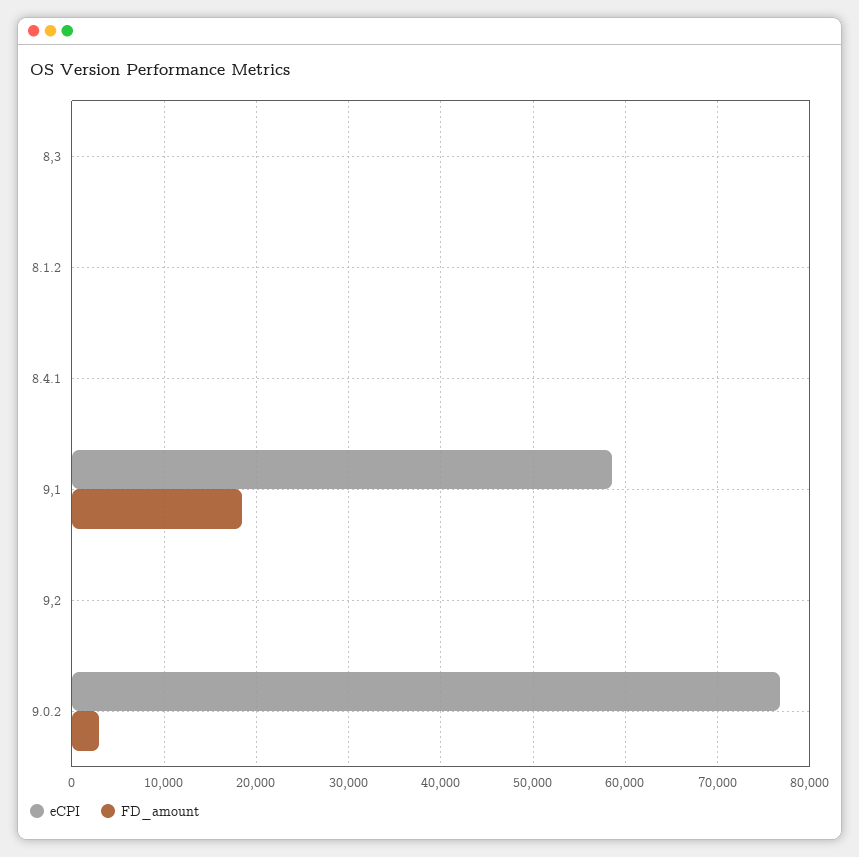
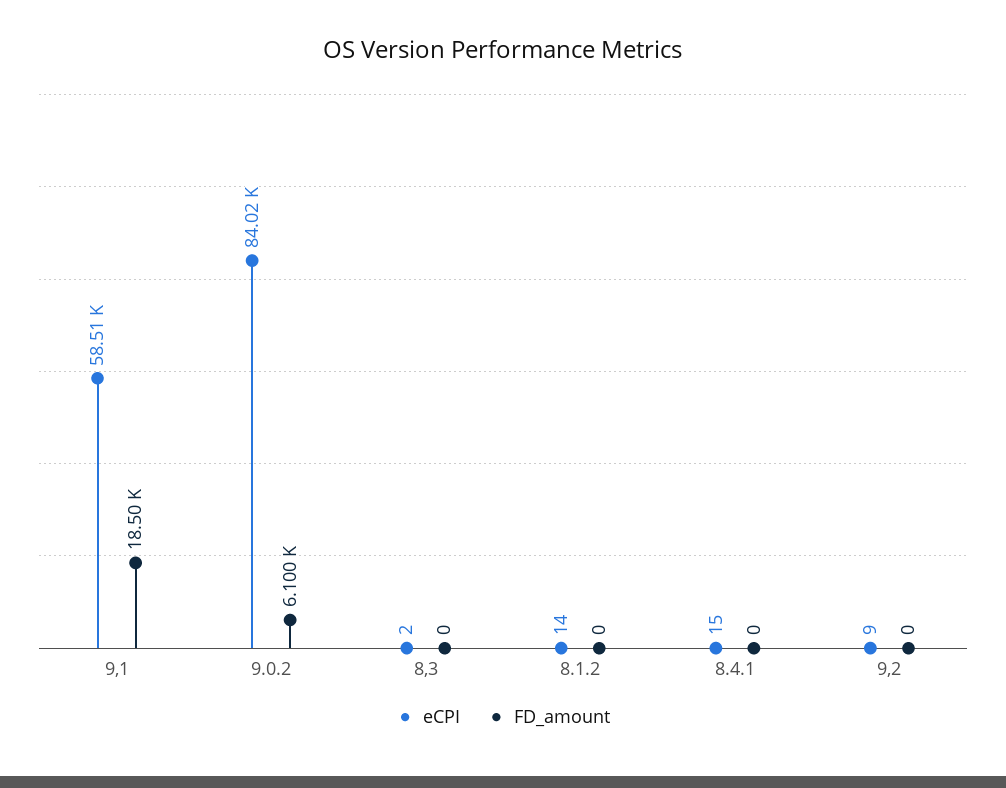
eCPI, 9.0.2: 77000 -> 84020
FD_amount, 9.0.2: 3000 -> 6100

